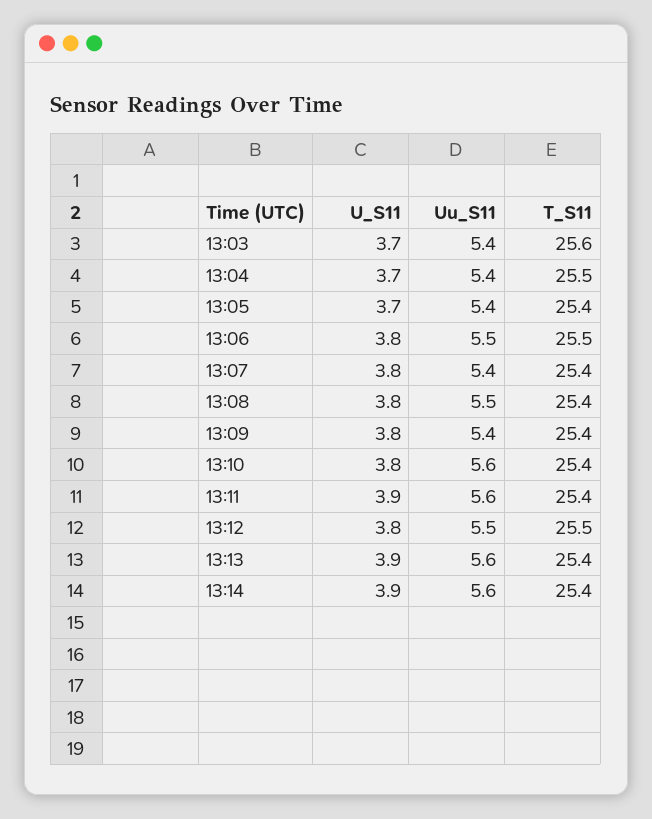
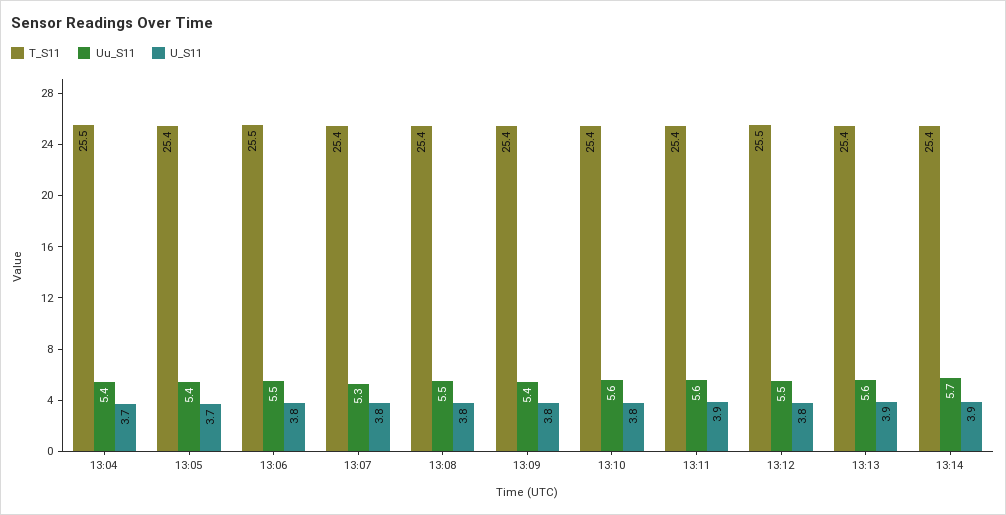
U_S11, 13:03: 3.7 -> none
Uu_S11, 13:03: 5.4 -> none
T_S11, 13:03: 25.6 -> none
Uu_S11, 13:07: 5.4 -> 5.3
Uu_S11, 13:14: 5.6 -> 5.7

